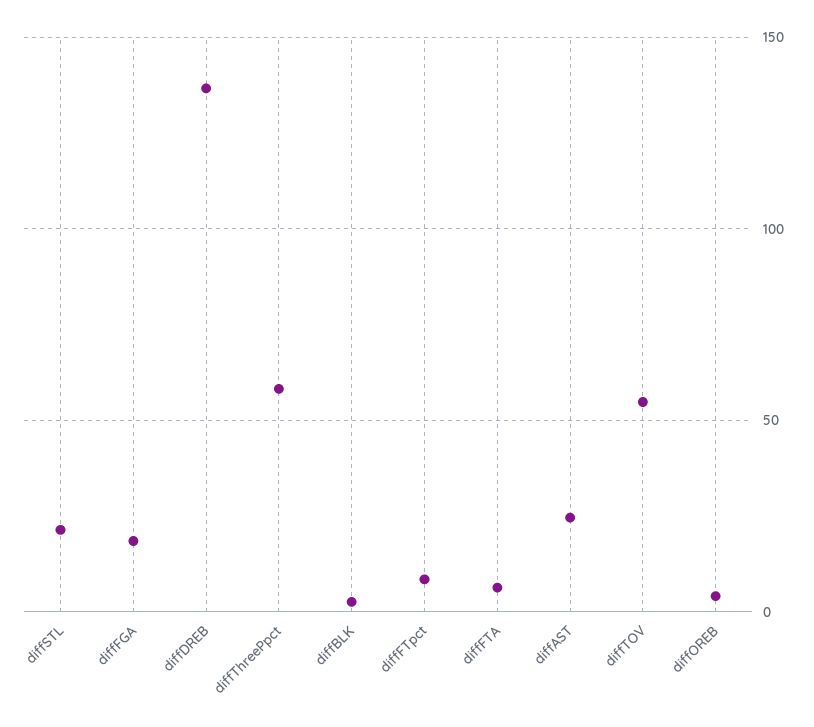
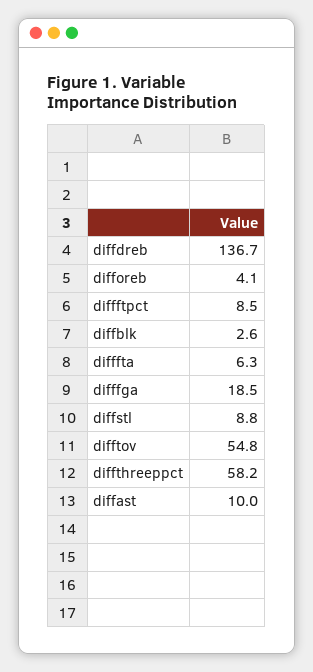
diffSTL: 20 -> 8.8
diffAST: 25 -> 10

